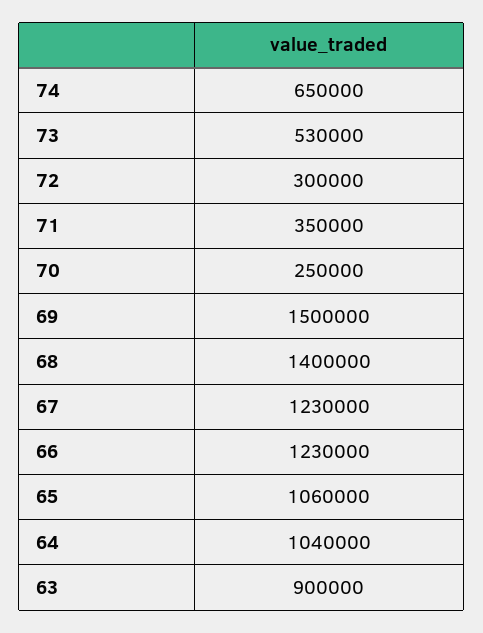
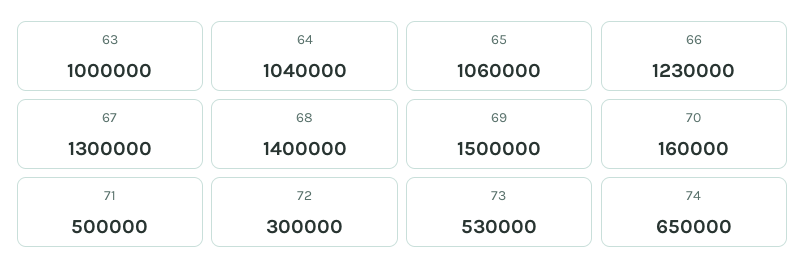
71: 350000 -> 500000
70: 250000 -> 160000
67: 1230000 -> 1300000
63: 900000 -> 1000000

